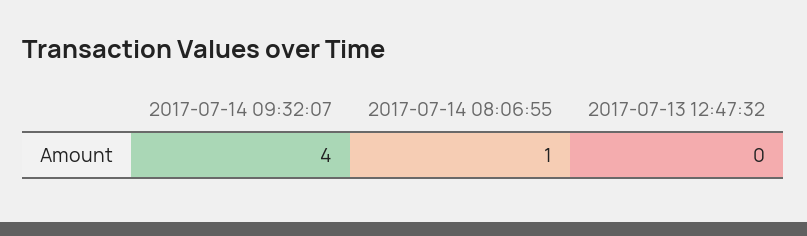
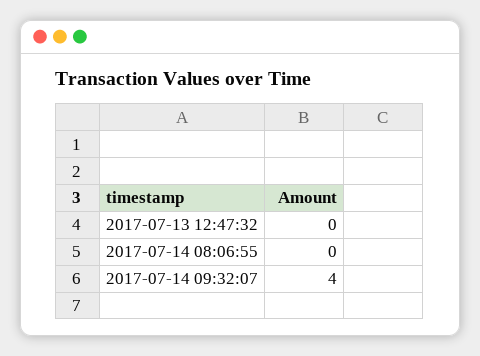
2017-07-14 08:06:55: 1 -> 0

